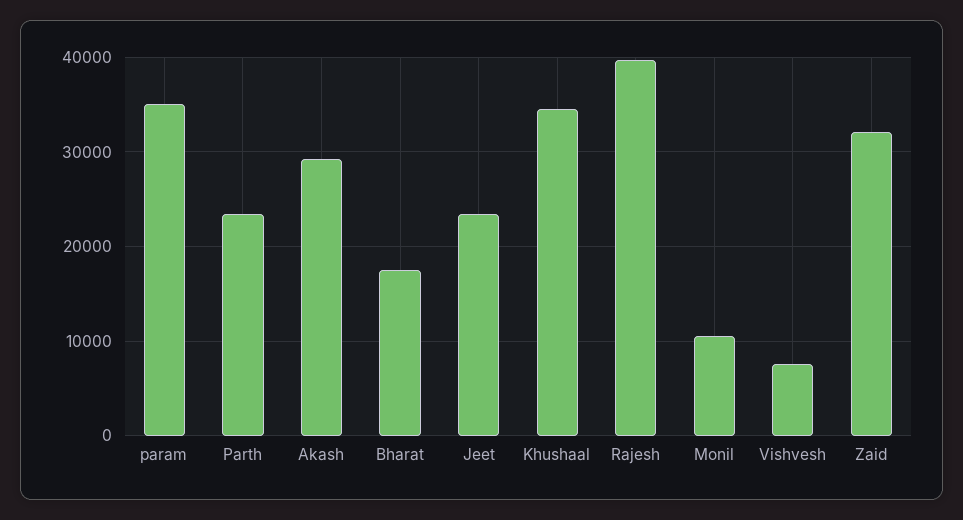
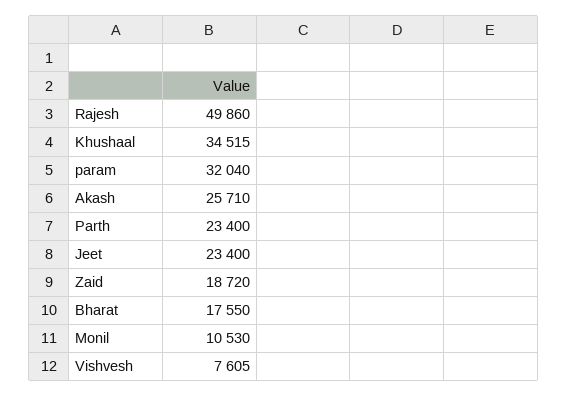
param: 35000 -> 32040
Akash: 29000 -> 25710
Rajesh: 40000 -> 49860
Zaid: 32000 -> 18720

